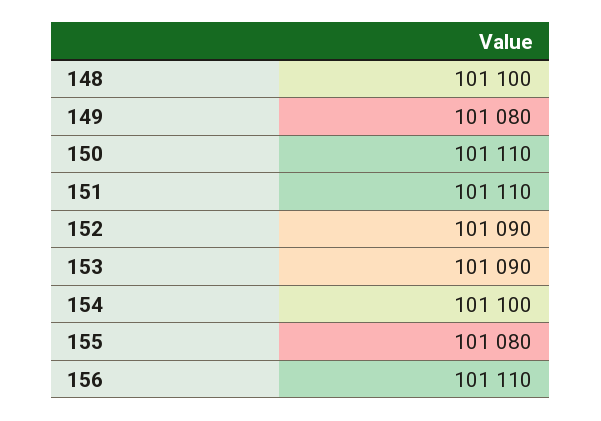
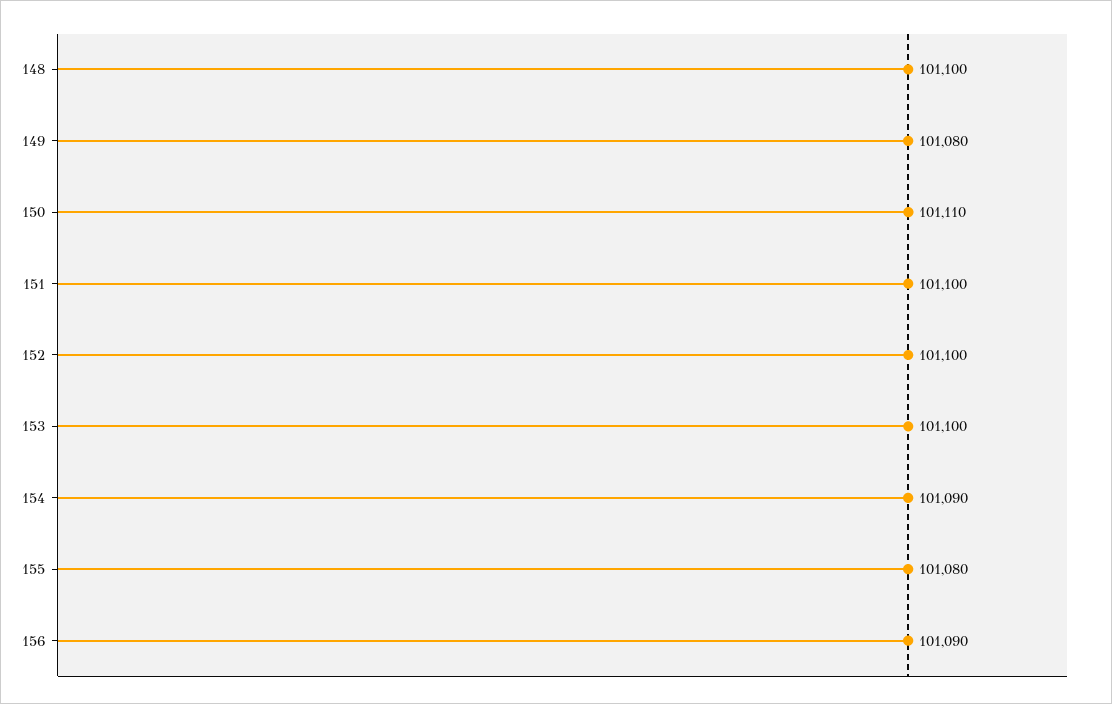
151: 101110 -> 101100
152: 101090 -> 101100
153: 101090 -> 101100
154: 101100 -> 101090
156: 101110 -> 101090

